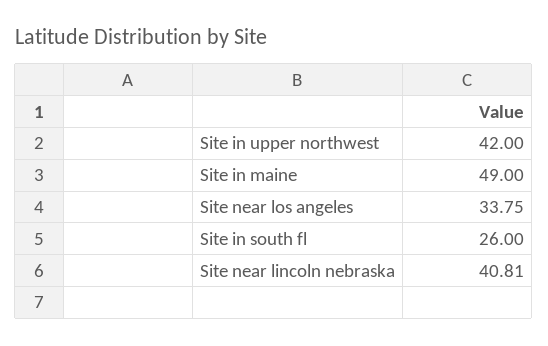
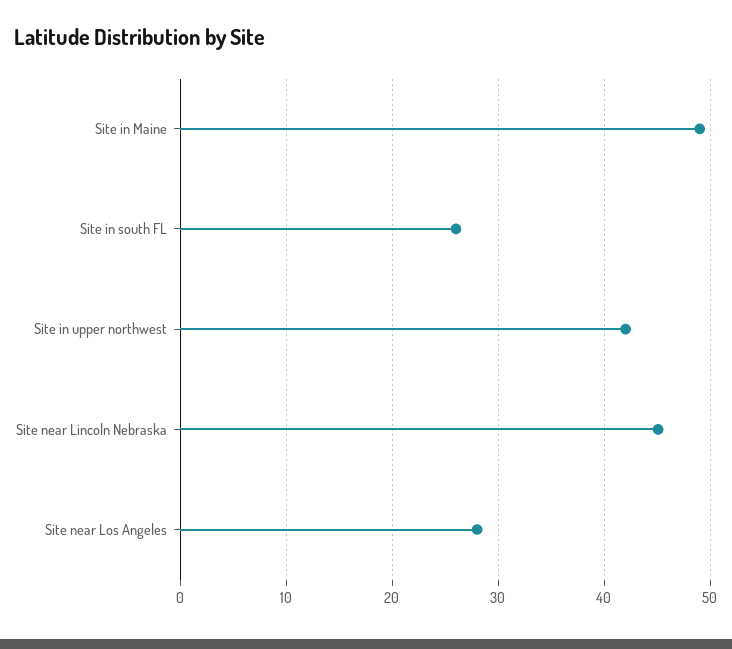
Site near los angeles: 33.75 -> 28
Site near lincoln nebraska: 40.81 -> 45

